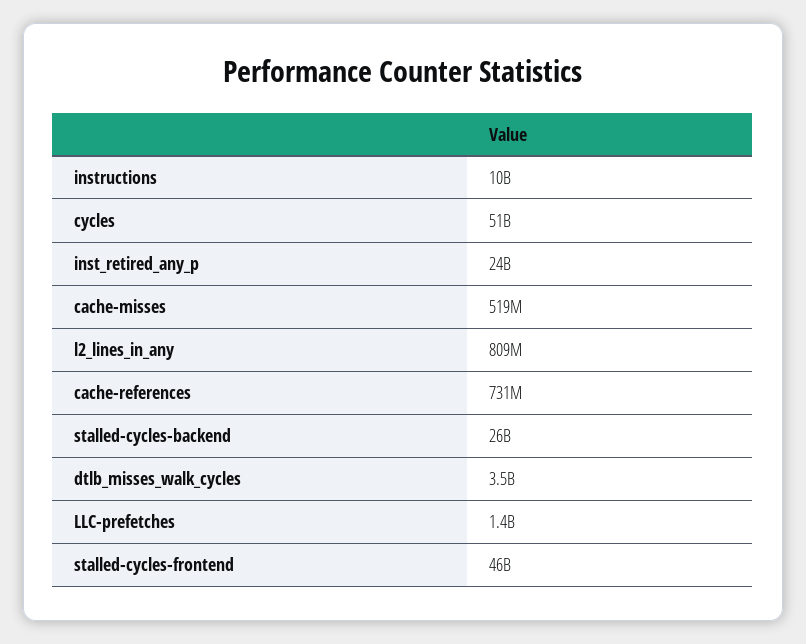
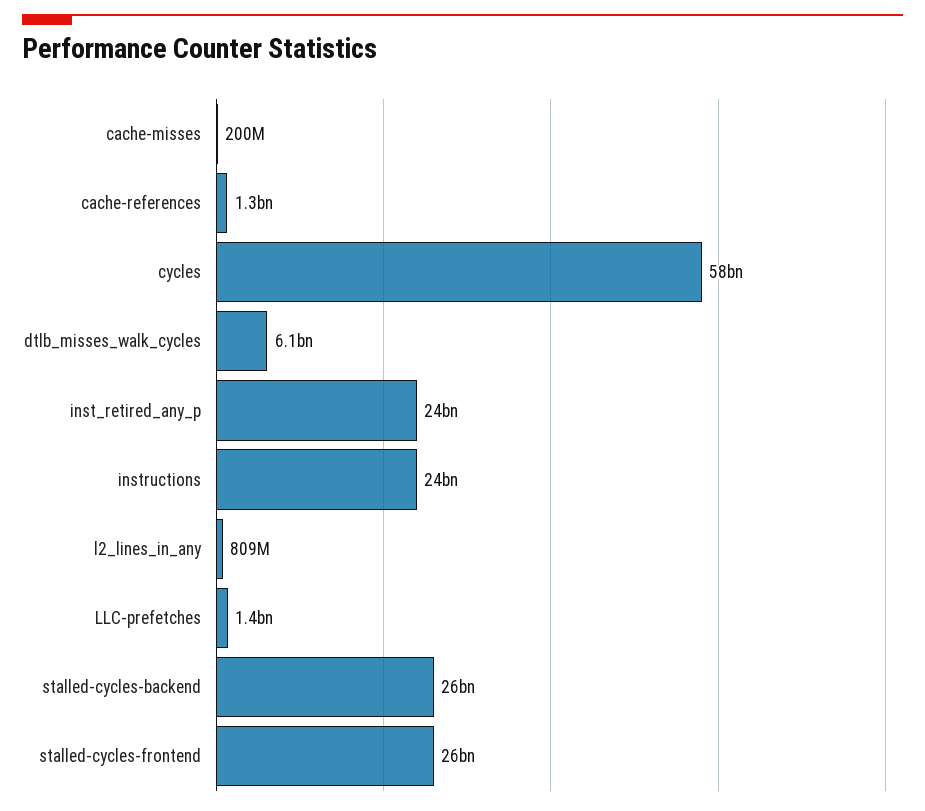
instructions: 10000000000 -> 24000000000
cycles: 51000000000 -> 58000000000
cache-misses: 519000000 -> 200000000
cache-references: 731000000 -> 1300000000
dtlb_misses_walk_cycles: 3500000000 -> 6100000000
stalled-cycles-frontend: 46000000000 -> 26000000000

